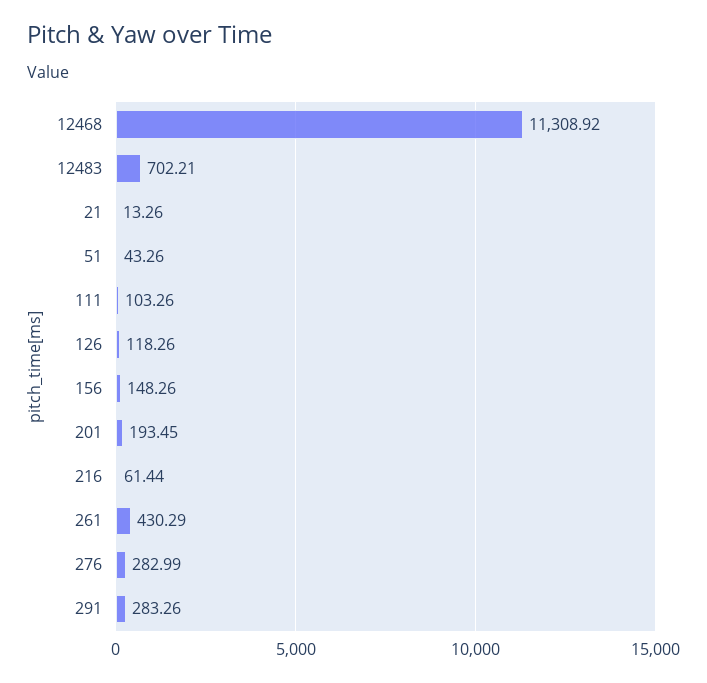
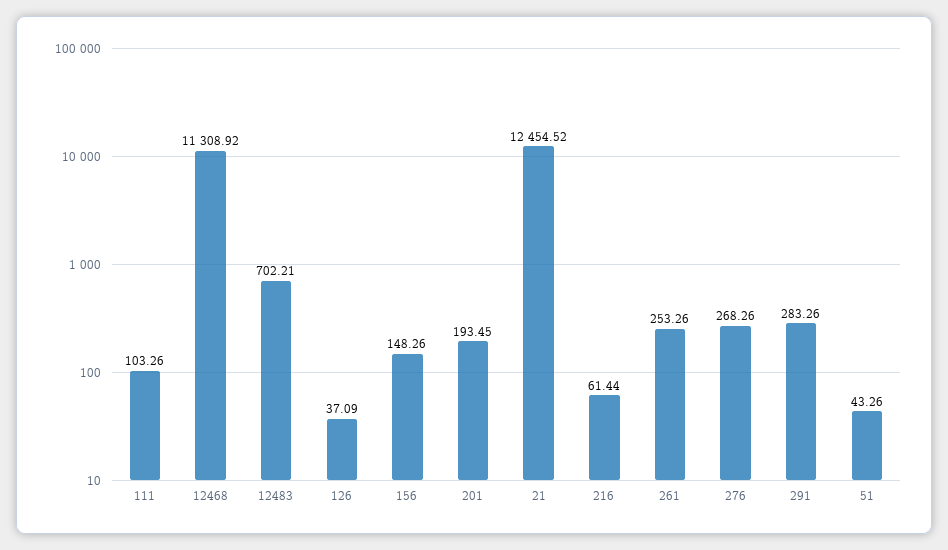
21: 13.26 -> 12454.52
126: 118.26 -> 37.09
261: 430.29 -> 253.26
276: 282.99 -> 268.26

